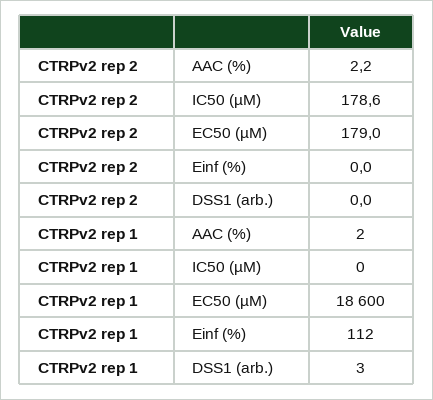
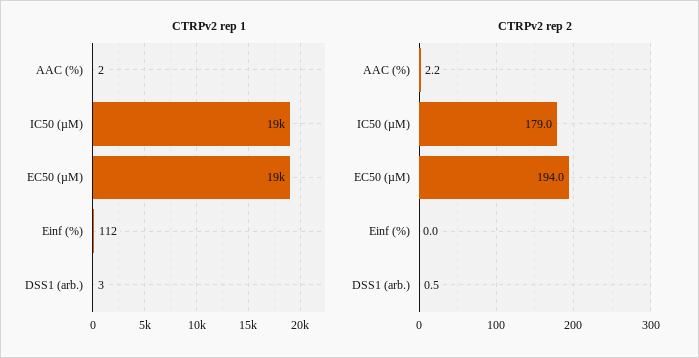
CTRPv2 rep 2, IC50 (µM): 178.6 -> 179
CTRPv2 rep 2, EC50 (µM): 179 -> 194
CTRPv2 rep 2, DSS1 (arb.): 0 -> 0.5
CTRPv2 rep 1, IC50 (µM): 0 -> 19000

